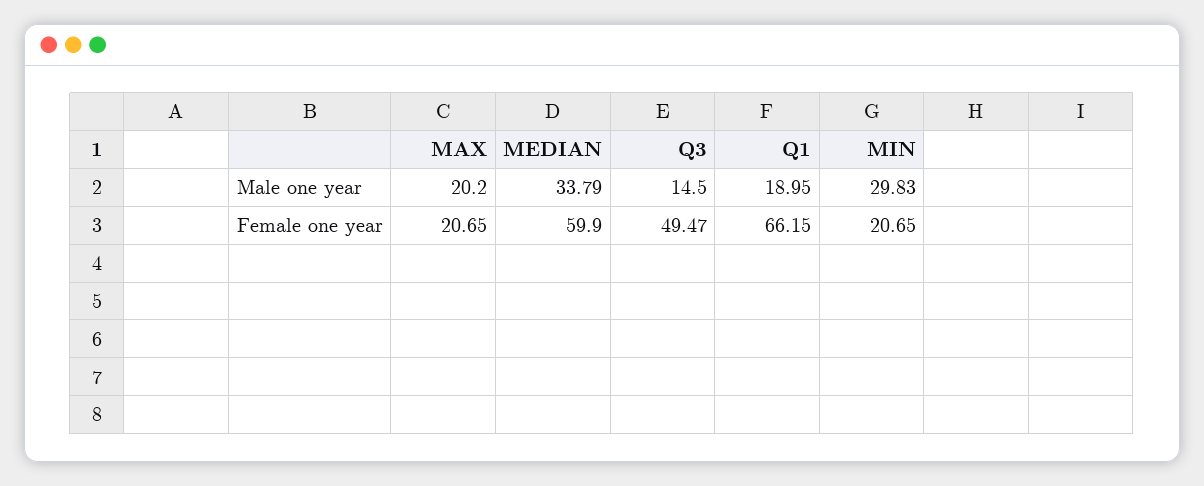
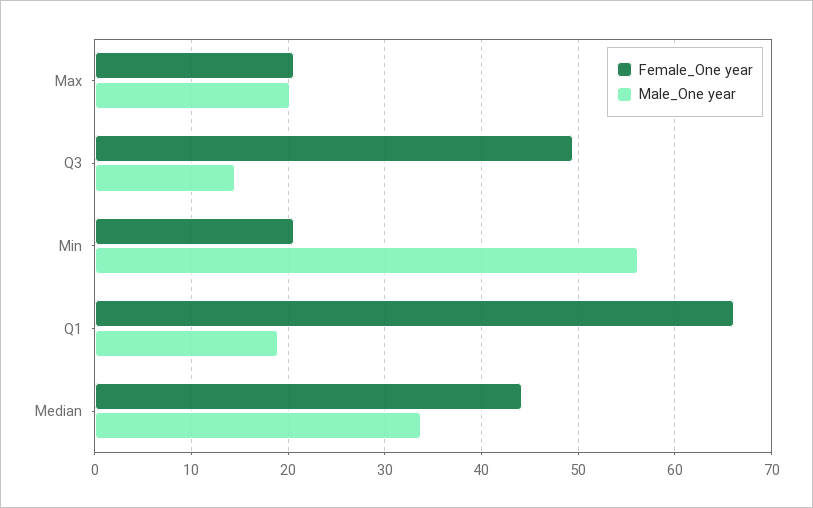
Male one year, MIN: 29.83 -> 56
Female one year, MEDIAN: 59.9 -> 44

